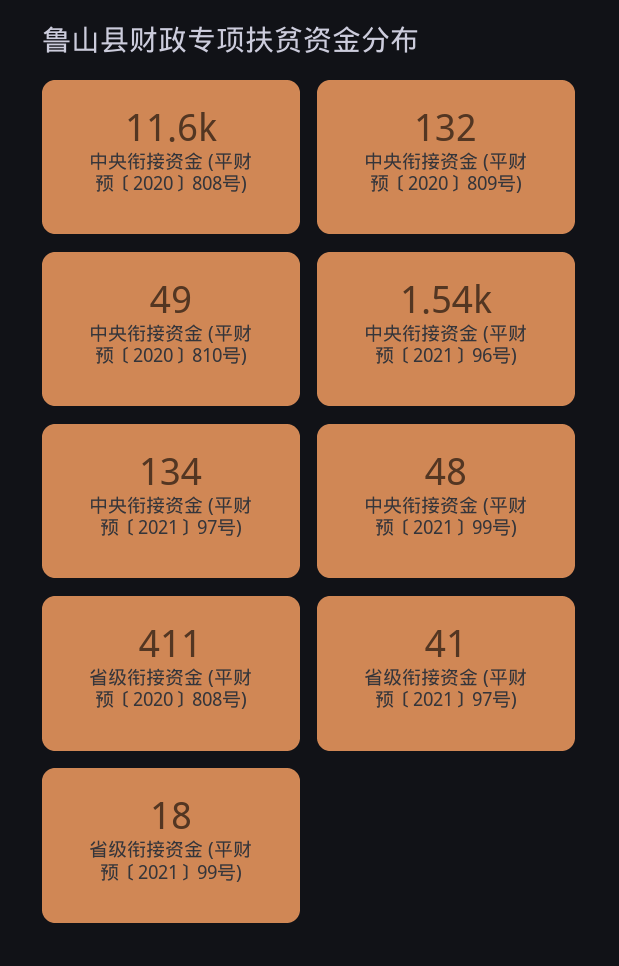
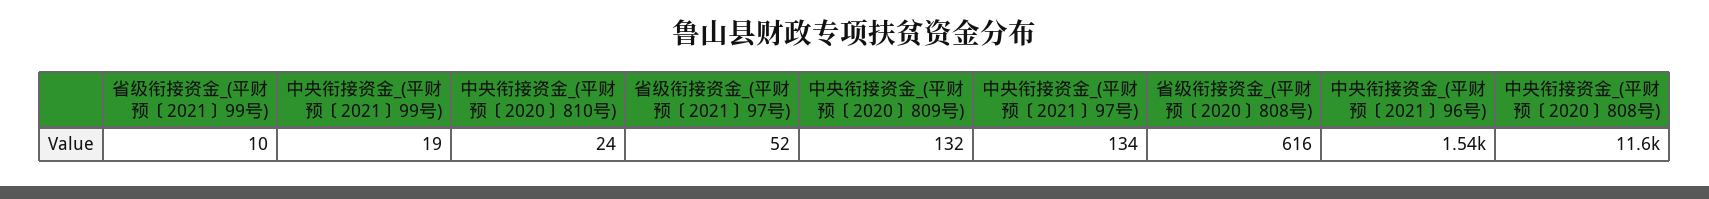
中央衔接资金 (平财预〔2020〕810号): 49 -> 24
中央衔接资金 (平财预〔2021〕99号): 48 -> 19
省级衔接资金 (平财预〔2020〕808号): 411 -> 616
省级衔接资金 (平财预〔2021〕97号): 41 -> 52
省级衔接资金 (平财预〔2021〕99号): 18 -> 10

